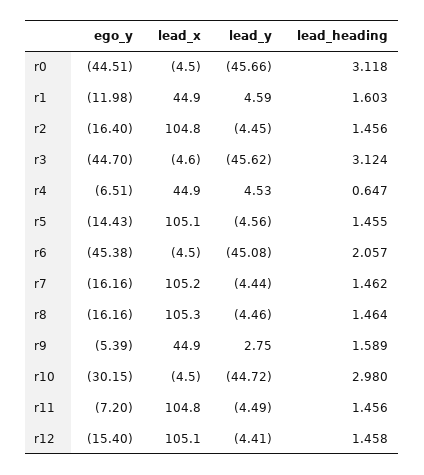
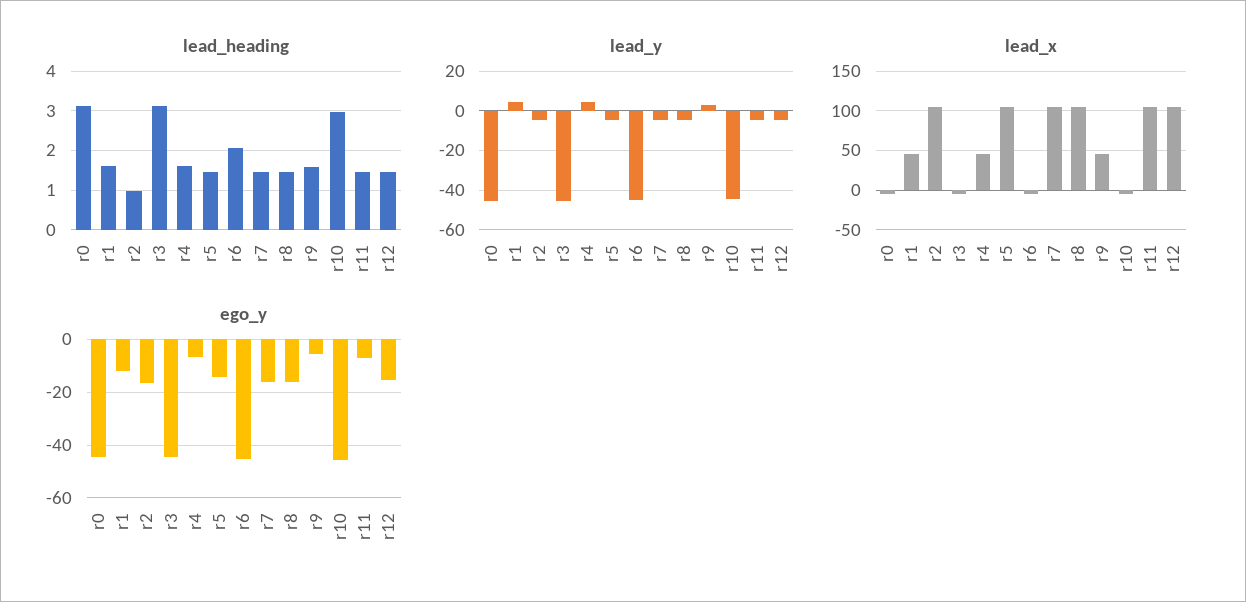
lead_heading, r2: 1.456 -> 1
lead_heading, r4: 0.647 -> 1.6
ego_y, r10: -30.15 -> -45

